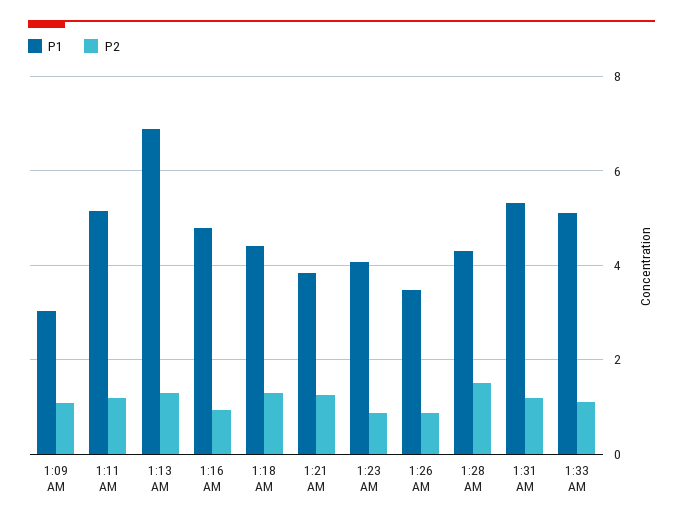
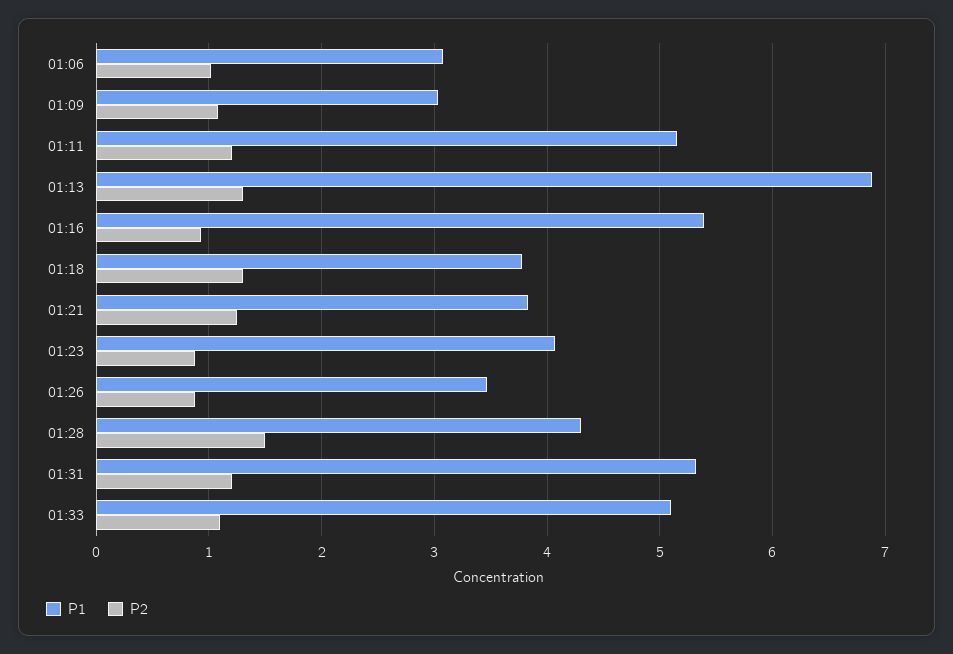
P1, 1:16 AM: 4.8 -> 5.4
P1, 1:18 AM: 4.4 -> 3.8
P1, 01:06: none -> 3.1
P2, 01:06: none -> 1

